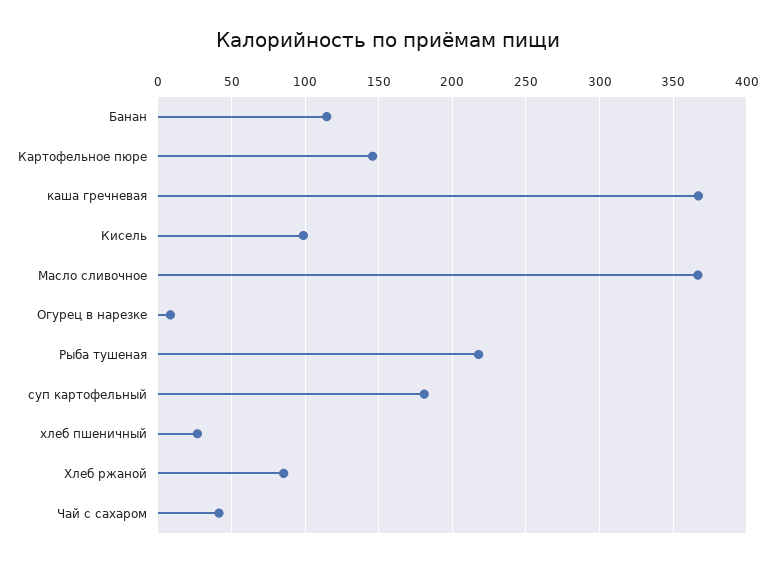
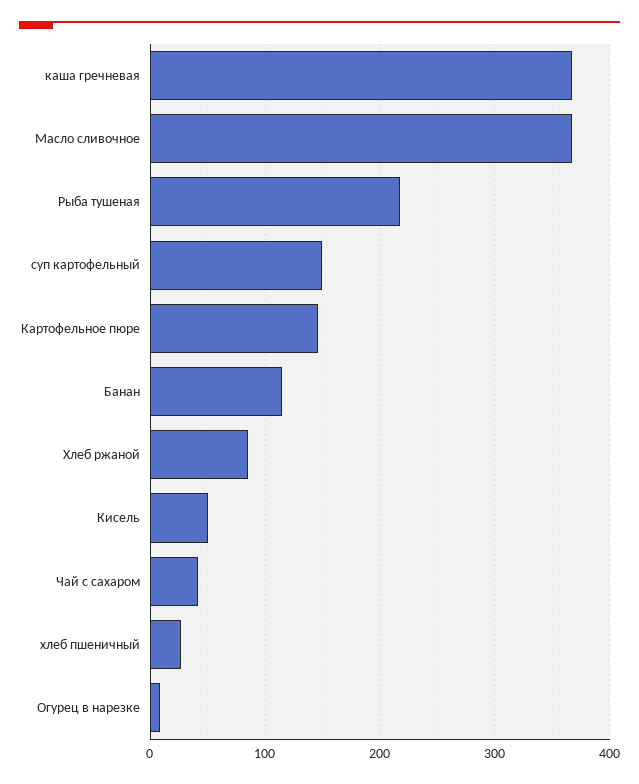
Кисель: 100 -> 50
суп картофельный: 180 -> 150

